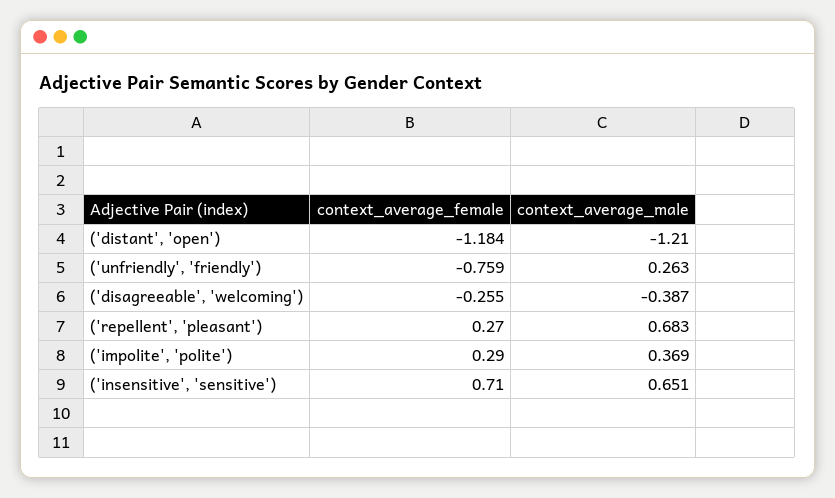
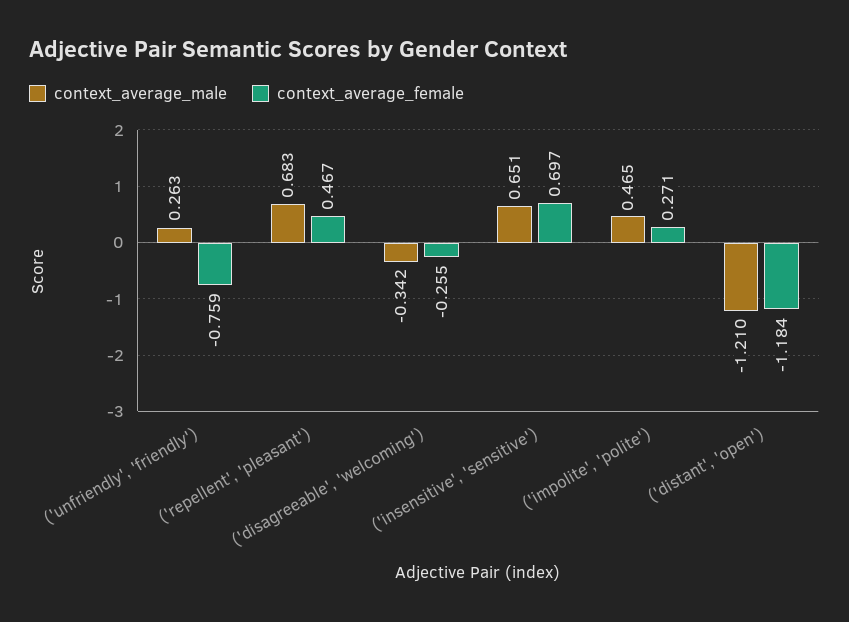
context_average_male, ('disagreeable', 'welcoming'): -0.387 -> -0.342
context_average_female, ('repellent', 'pleasant'): 0.27 -> 0.467
context_average_female, ('impolite', 'polite'): 0.29 -> 0.271
context_average_male, ('impolite', 'polite'): 0.369 -> 0.465
context_average_female, ('insensitive', 'sensitive'): 0.71 -> 0.697

